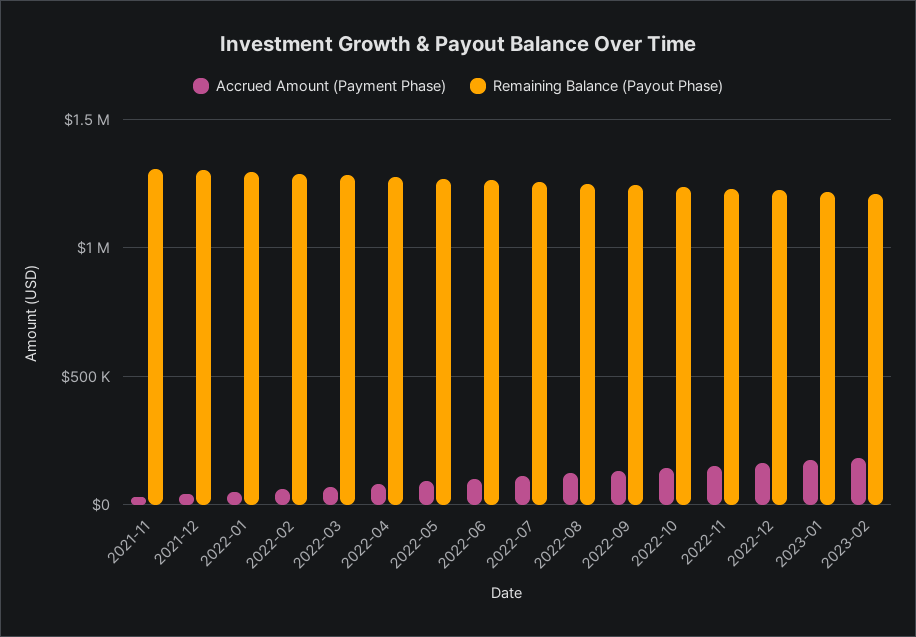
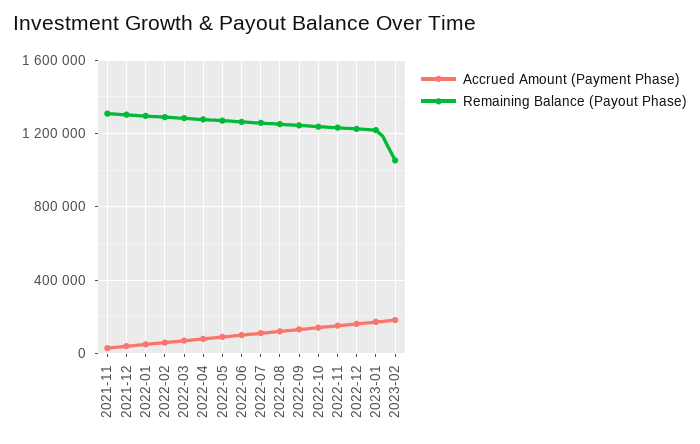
Remaining Balance (Payout Phase), 2023-02: 1200000 -> 1050000

